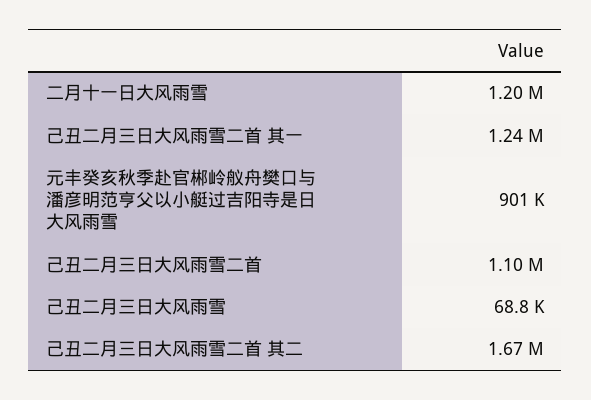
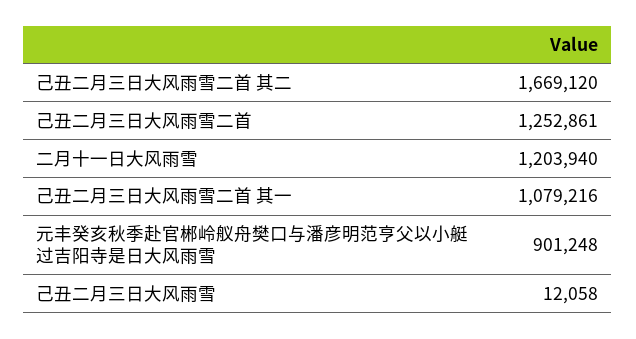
己丑二月三日大风雨雪二首 其一: 1240000 -> 1079216
己丑二月三日大风雨雪二首: 1100000 -> 1252861
己丑二月三日大风雨雪: 68800 -> 12058

